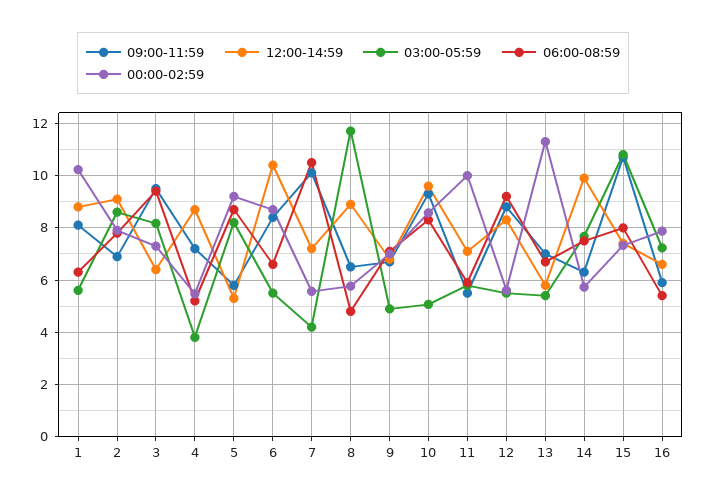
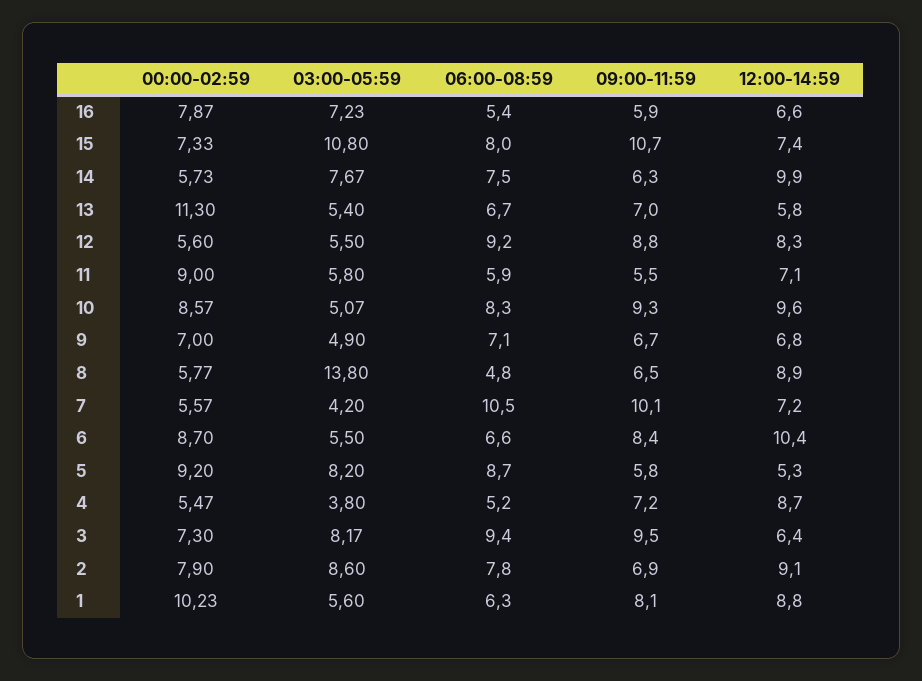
03:00-05:59, 8: 11.75 -> 13.8
00:00-02:59, 11: 10 -> 9

